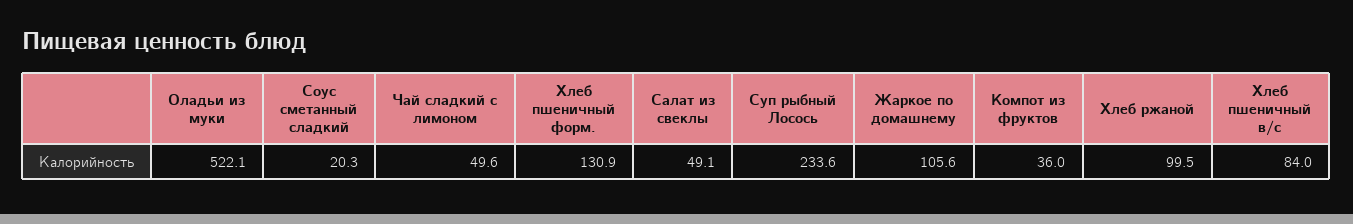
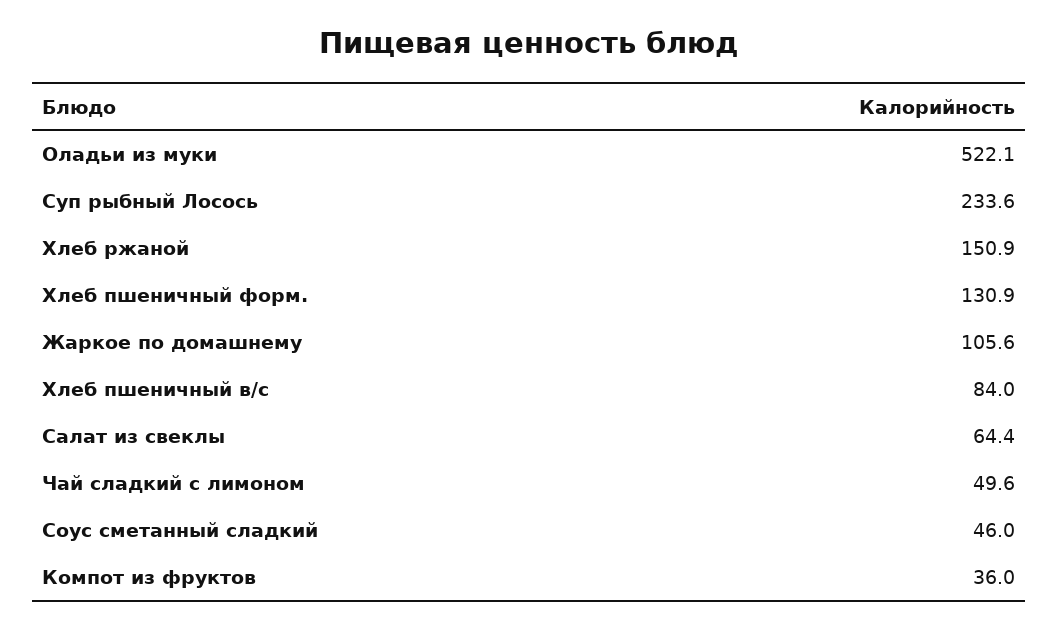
Соус сметанный сладкий: 20.3 -> 46
Салат из свеклы: 49.1 -> 64.4
Хлеб ржаной: 99.5 -> 150.9

